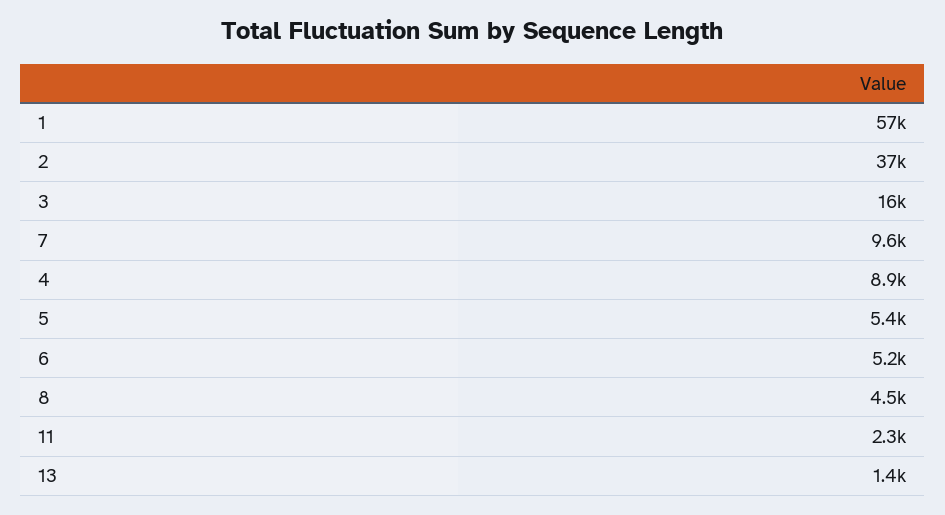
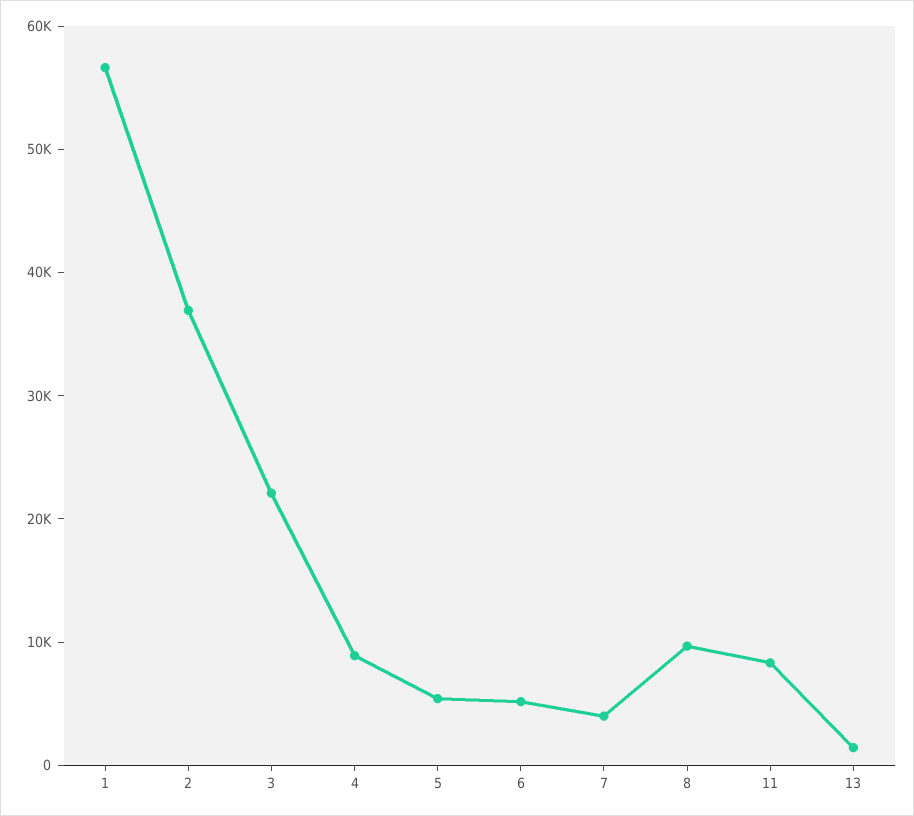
3: 16000 -> 22000
7: 9600 -> 4000
8: 4500 -> 10000
11: 2300 -> 8000

